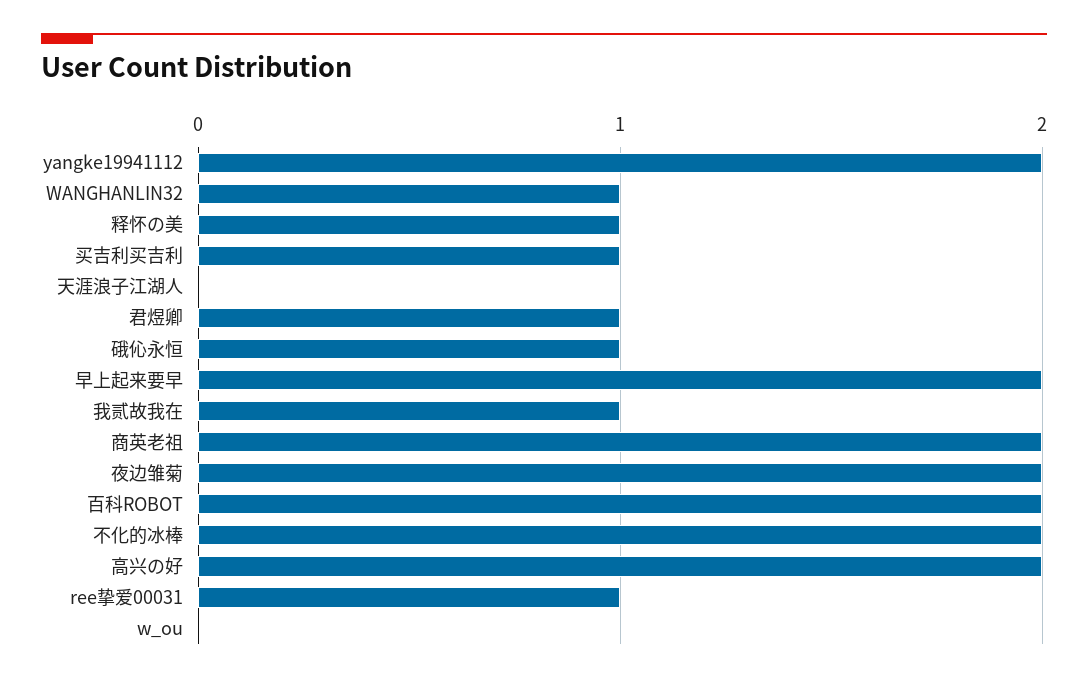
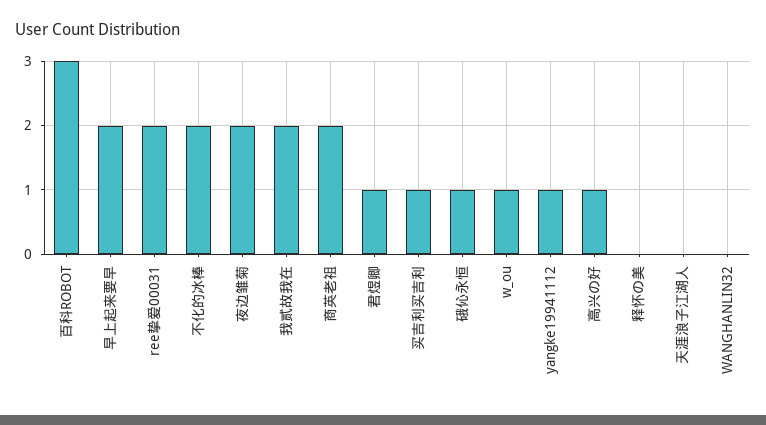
yangke19941112: 2 -> 1
WANGHANLIN32: 1 -> 0
释怀の美: 1 -> 0
我贰故我在: 1 -> 2
百科ROBOT: 2 -> 3
高兴の好: 2 -> 1
ree挚爱00031: 1 -> 2
w_ou: 0 -> 1

